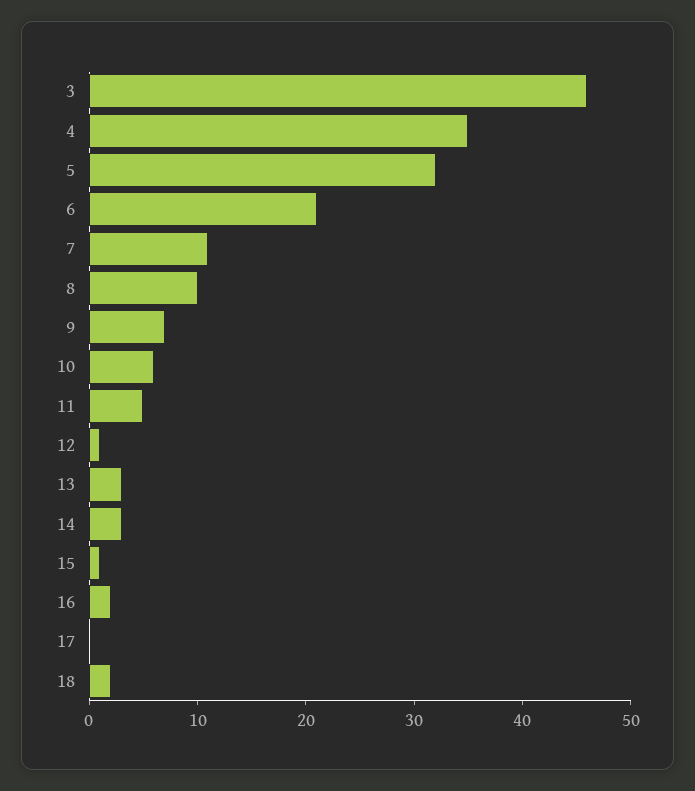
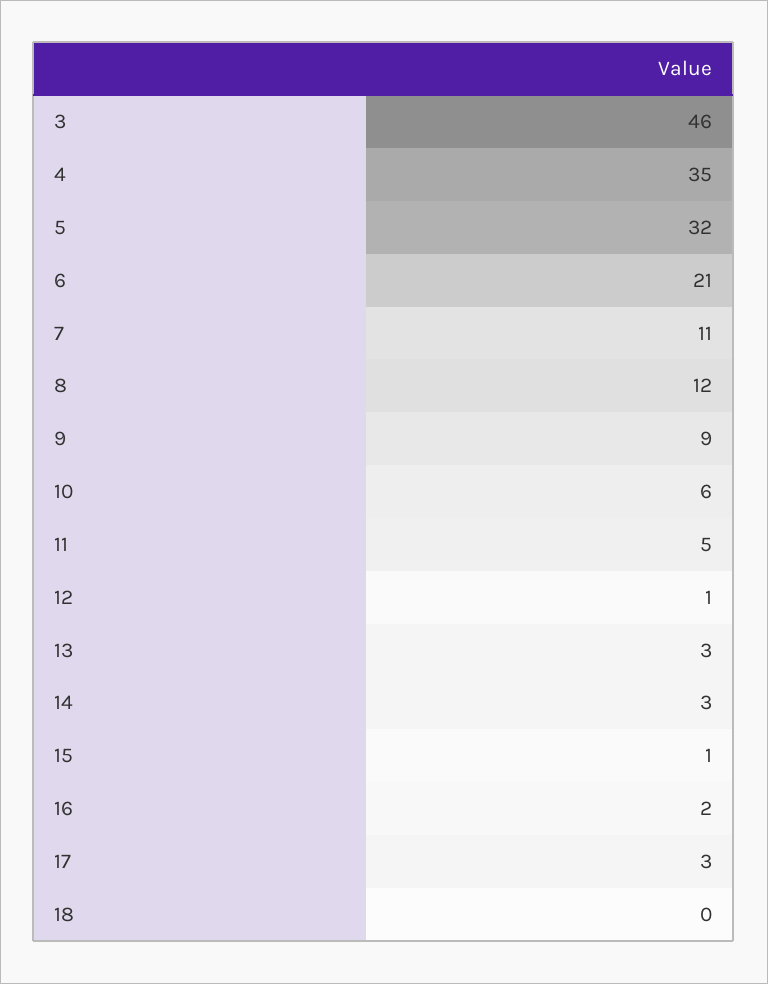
8: 10 -> 12
9: 7 -> 9
17: 0 -> 3
18: 2 -> 0

